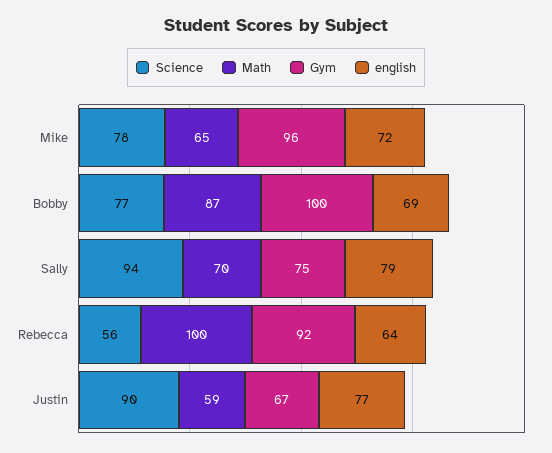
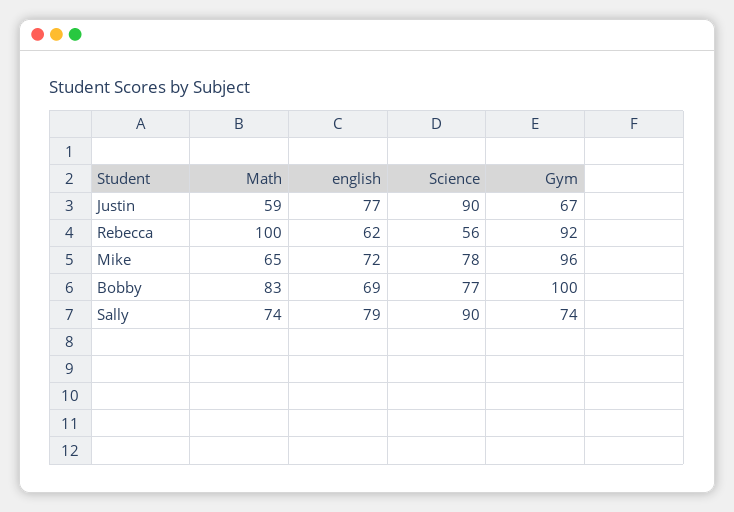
Math, Bobby: 87 -> 83
Science, Sally: 94 -> 90
Math, Sally: 70 -> 74
Gym, Sally: 75 -> 74
english, Rebecca: 64 -> 62

